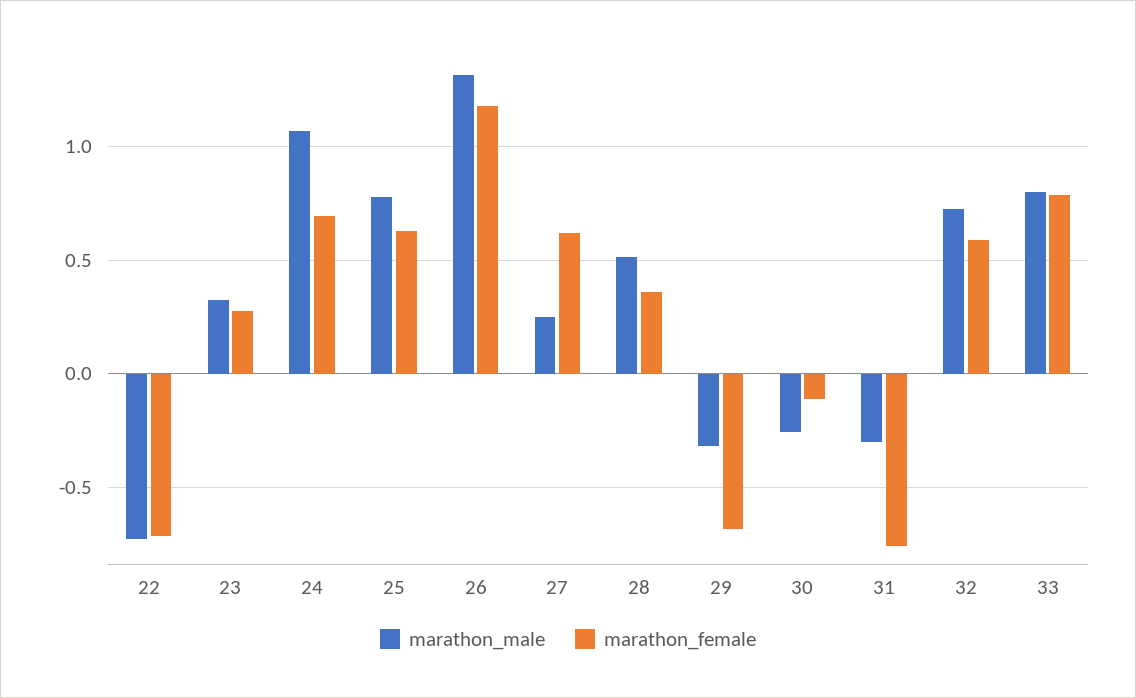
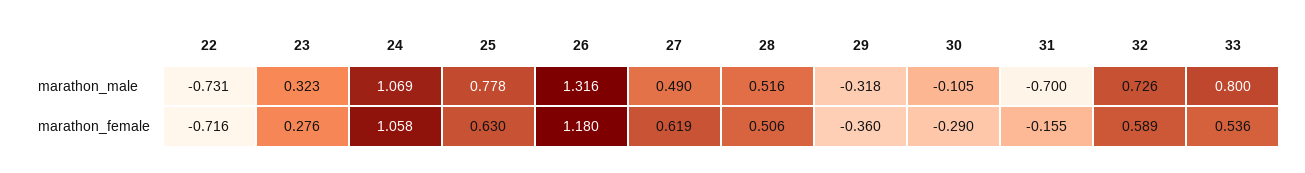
marathon_female, 24: 0.7 -> 1.058
marathon_male, 27: 0.25 -> 0.49
marathon_female, 28: 0.35 -> 0.506
marathon_female, 29: -0.7 -> -0.36
marathon_male, 30: -0.25 -> -0.105
marathon_female, 30: -0.1 -> -0.29
marathon_male, 31: -0.3 -> -0.7
marathon_female, 31: -0.75 -> -0.155
marathon_female, 33: 0.8 -> 0.536

